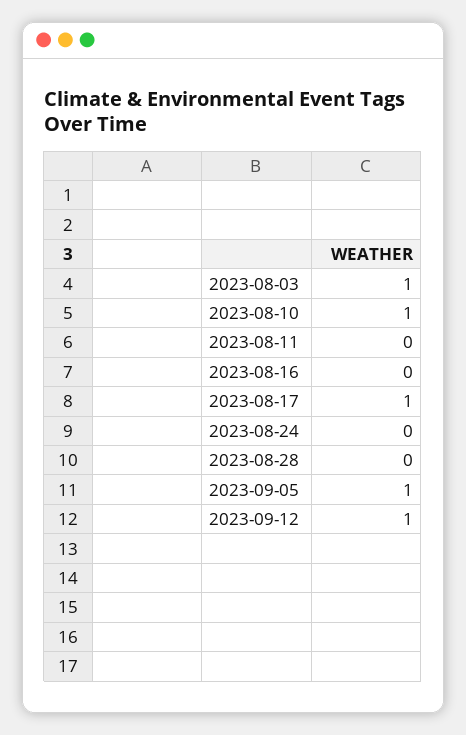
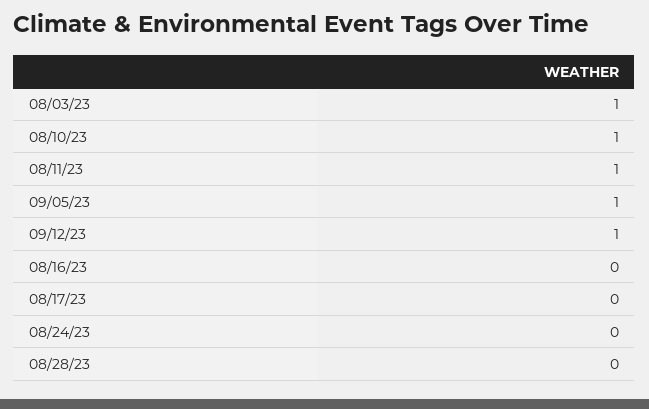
2023-08-11: 0 -> 1
2023-08-17: 1 -> 0

